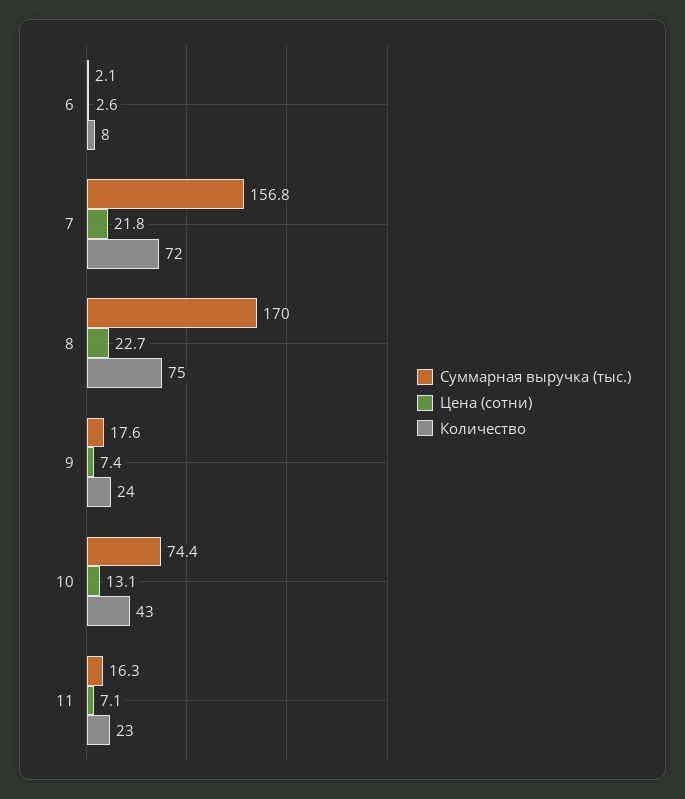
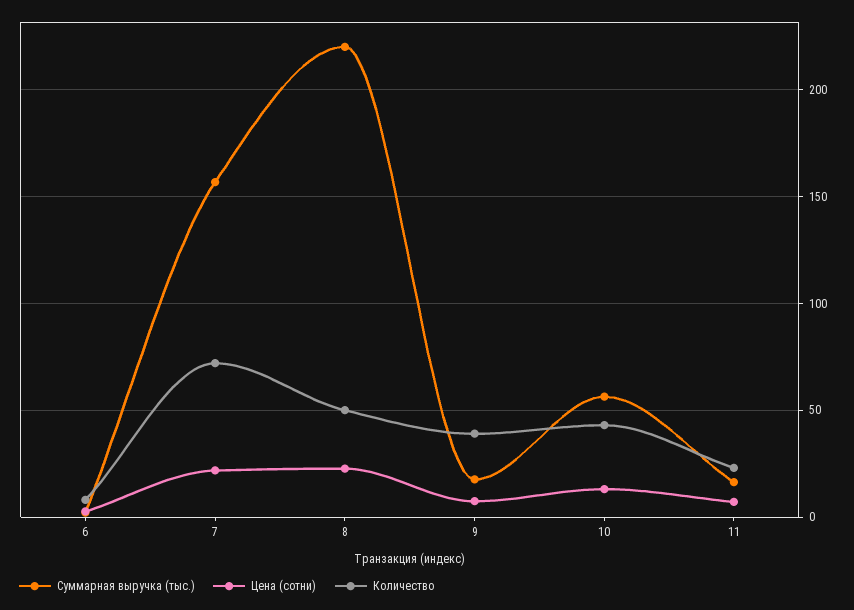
Суммарная выручка (тыс.), 8: 170 -> 220
Количество, 8: 75 -> 50
Количество, 9: 24 -> 40
Суммарная выручка (тыс.), 10: 74.4 -> 55

